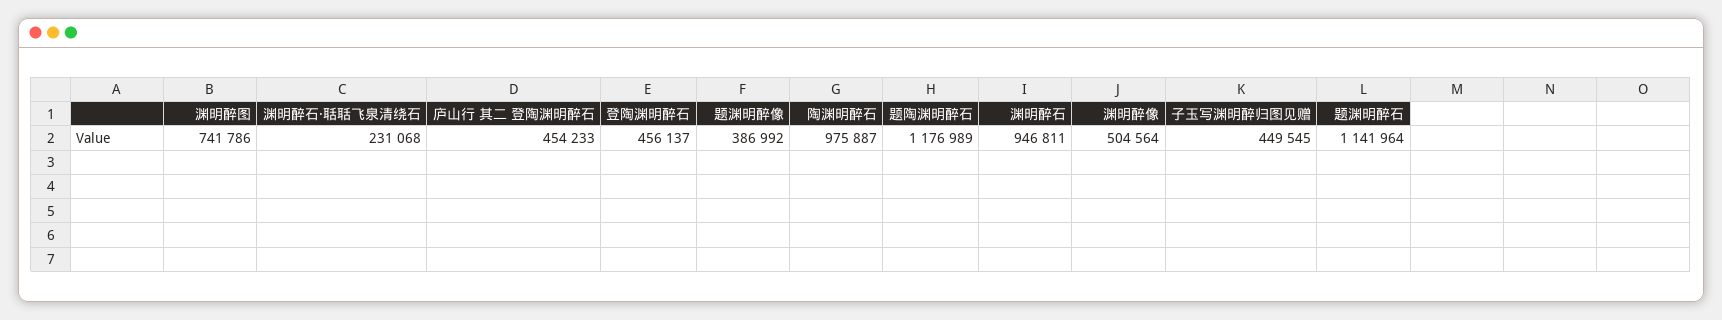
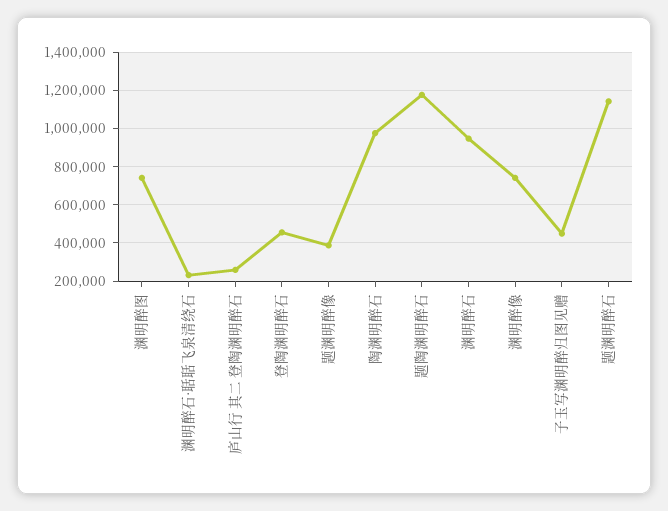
庐山行 其二 登陶渊明醉石: 454233 -> 250000
渊明醉像: 504564 -> 750000

